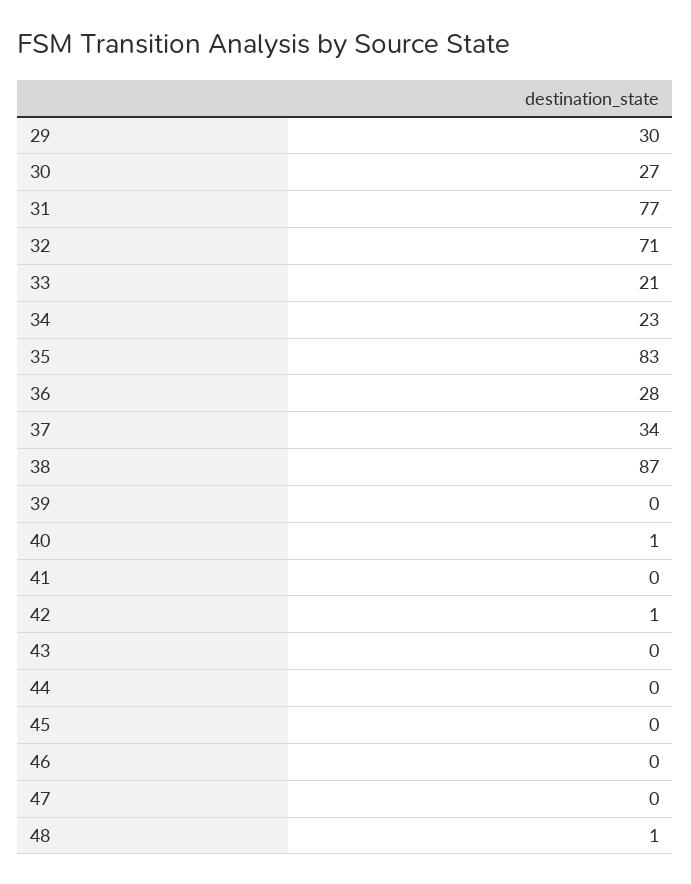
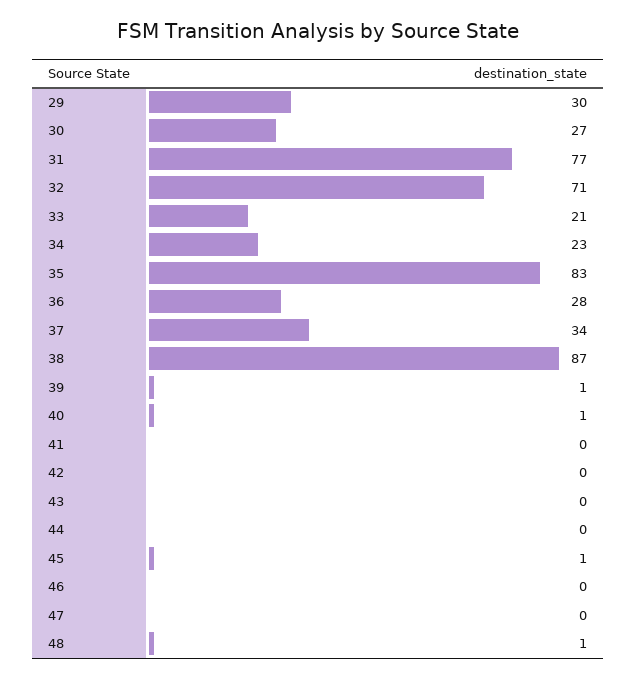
39: 0 -> 1
42: 1 -> 0
45: 0 -> 1

